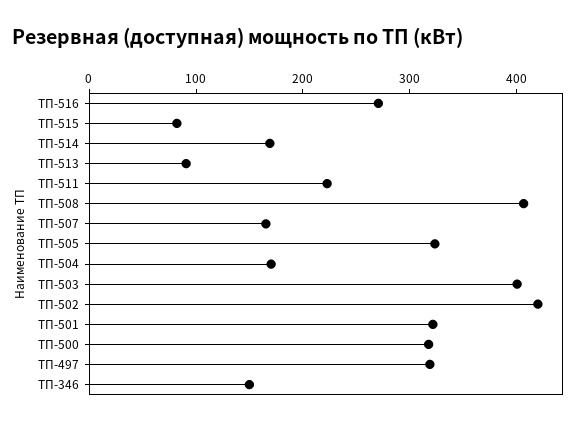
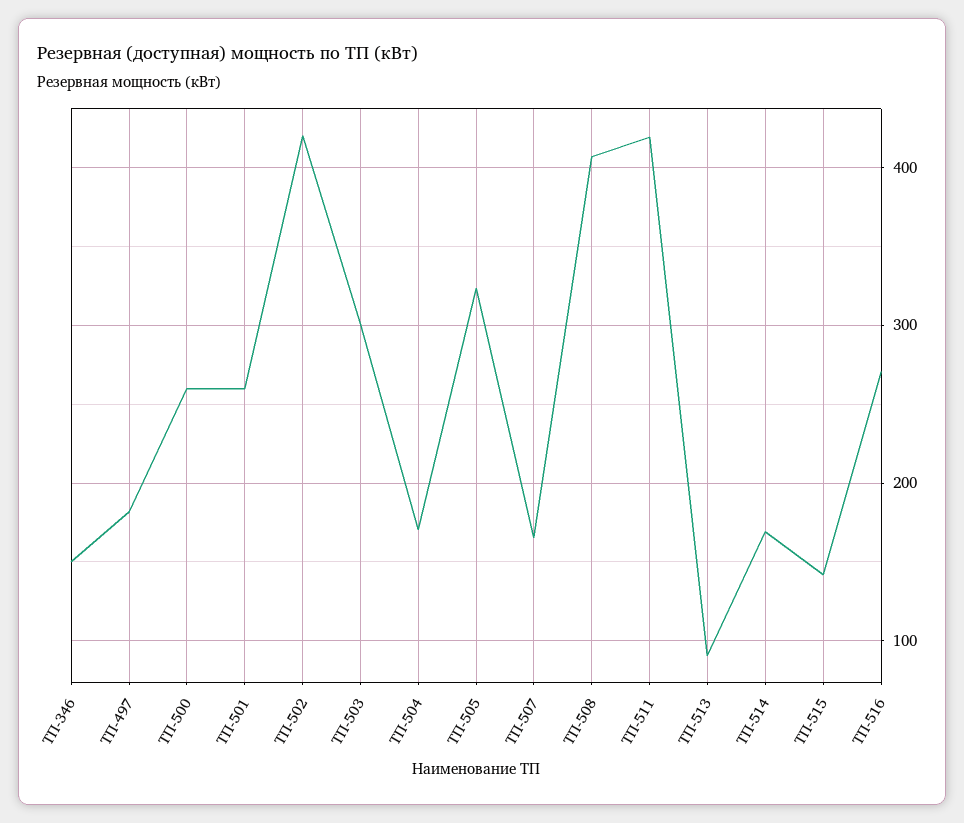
ТП-515: 80 -> 140
ТП-511: 220 -> 420
ТП-503: 400 -> 300
ТП-501: 320 -> 260
ТП-500: 320 -> 260
ТП-497: 320 -> 180

